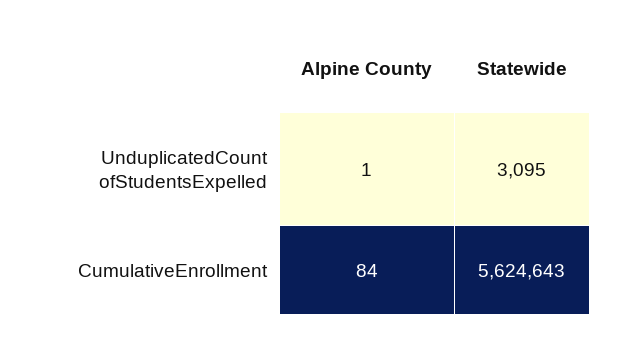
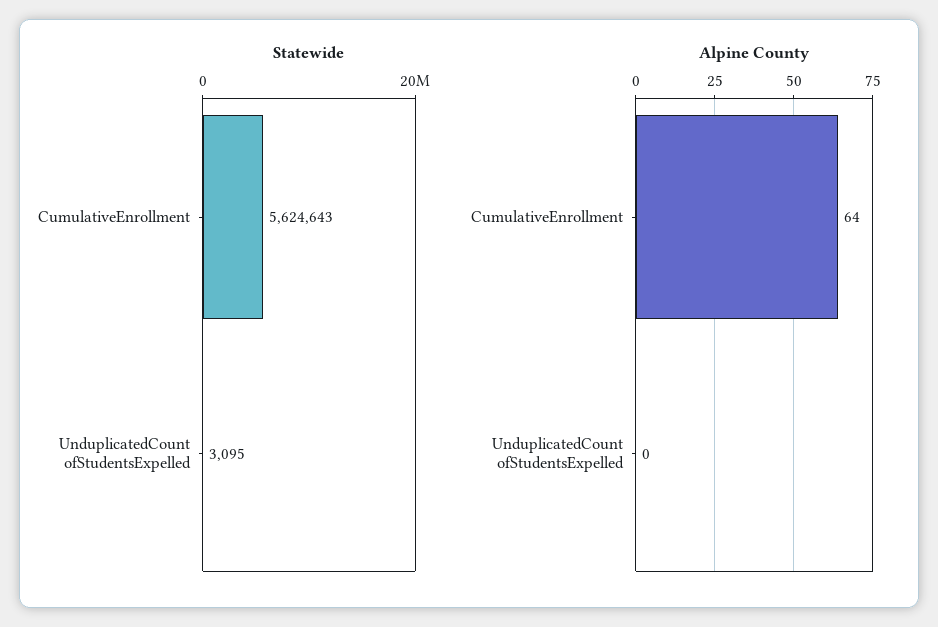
Alpine County, UnduplicatedCount ofStudentsExpelled: 1 -> 0
Alpine County, CumulativeEnrollment: 84 -> 64

